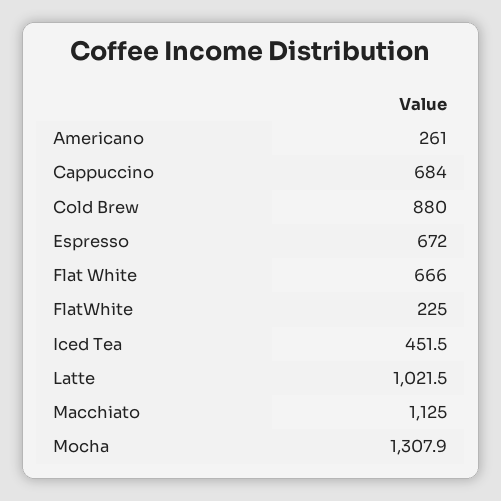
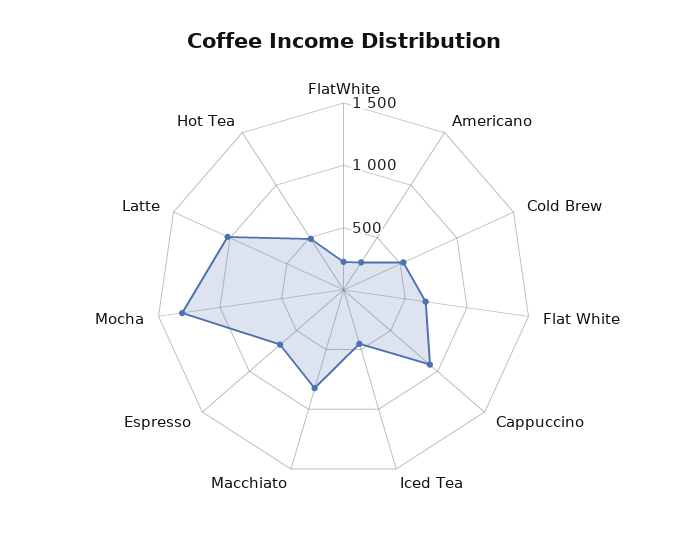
Cappuccino: 684 -> 900
Cold Brew: 880 -> 500
Macchiato: 1125 -> 800
Hot Tea: none -> 500

